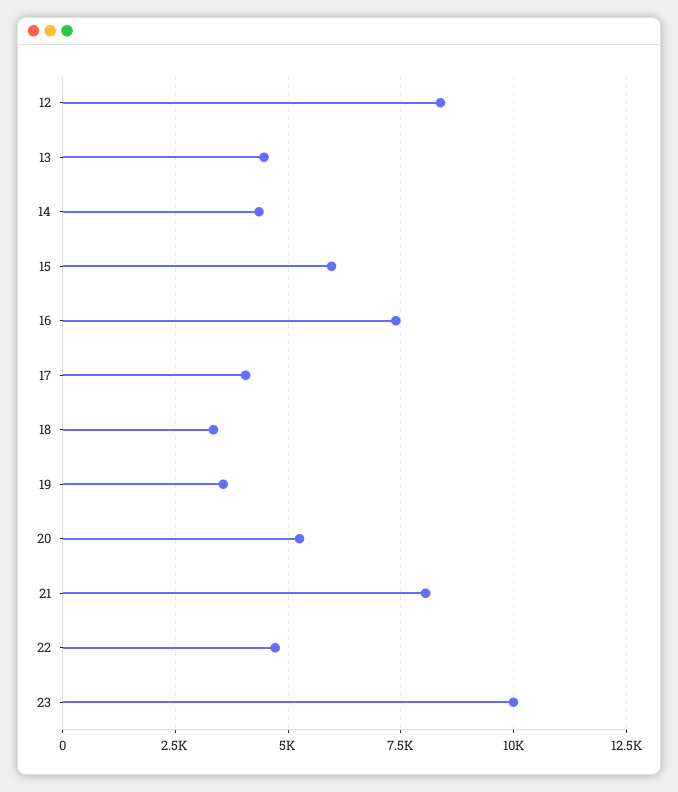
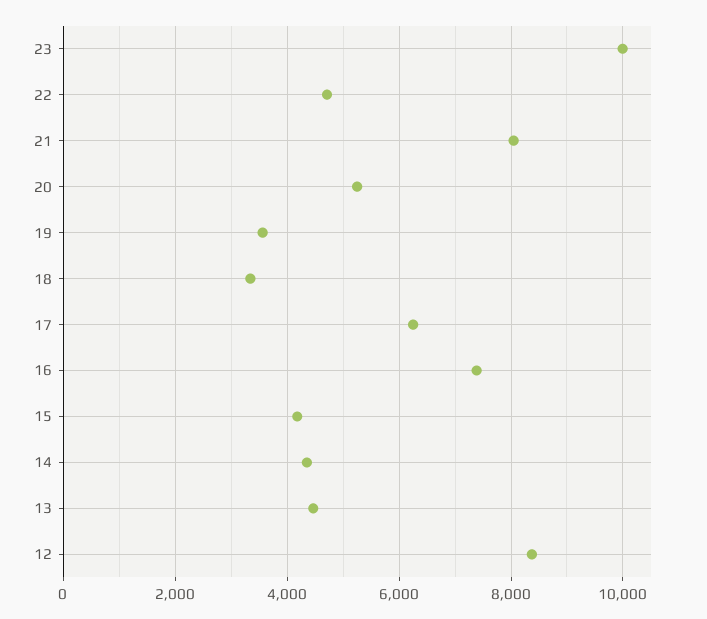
15: 6000 -> 4200
17: 4000 -> 6200

